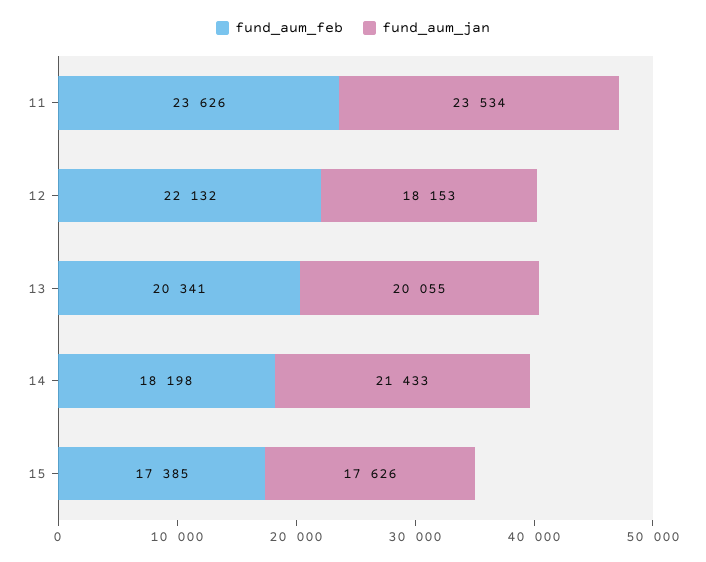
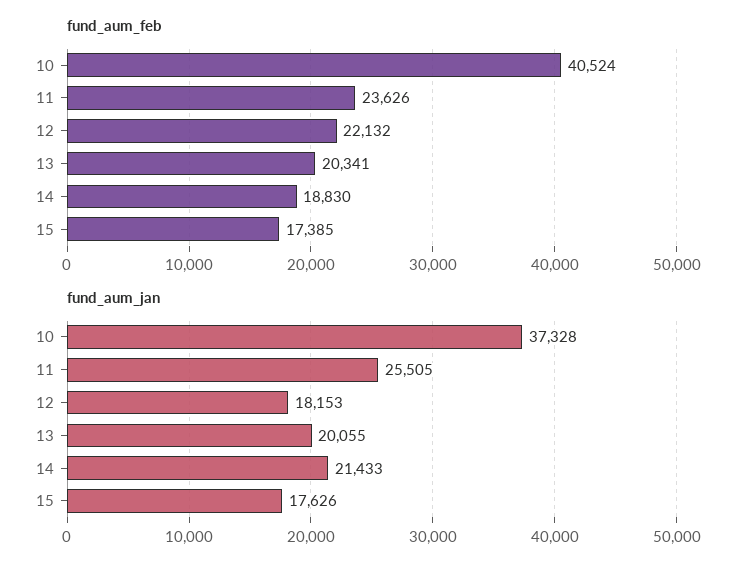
fund_aum_jan, 11: 23534 -> 25505
fund_aum_feb, 14: 18198 -> 18830
fund_aum_feb, 10: none -> 40524
fund_aum_jan, 10: none -> 37328

